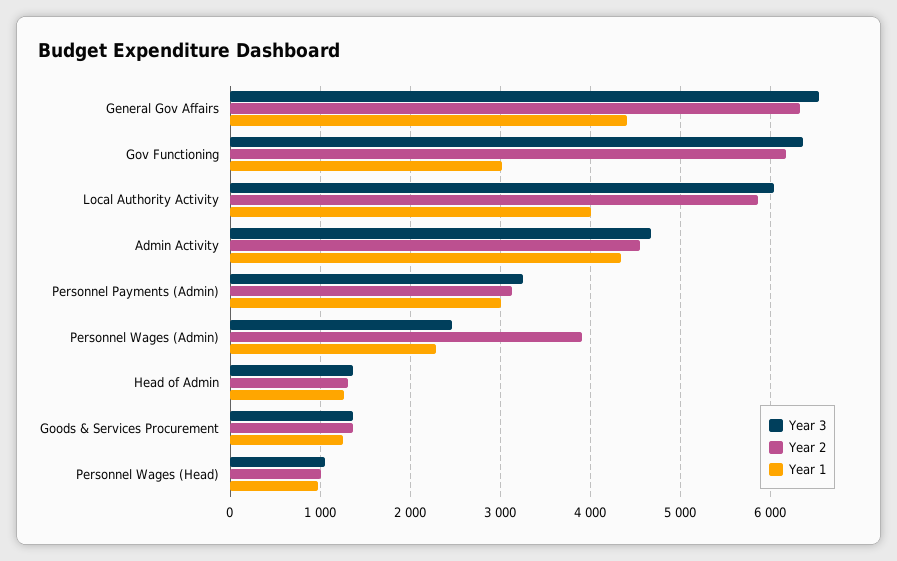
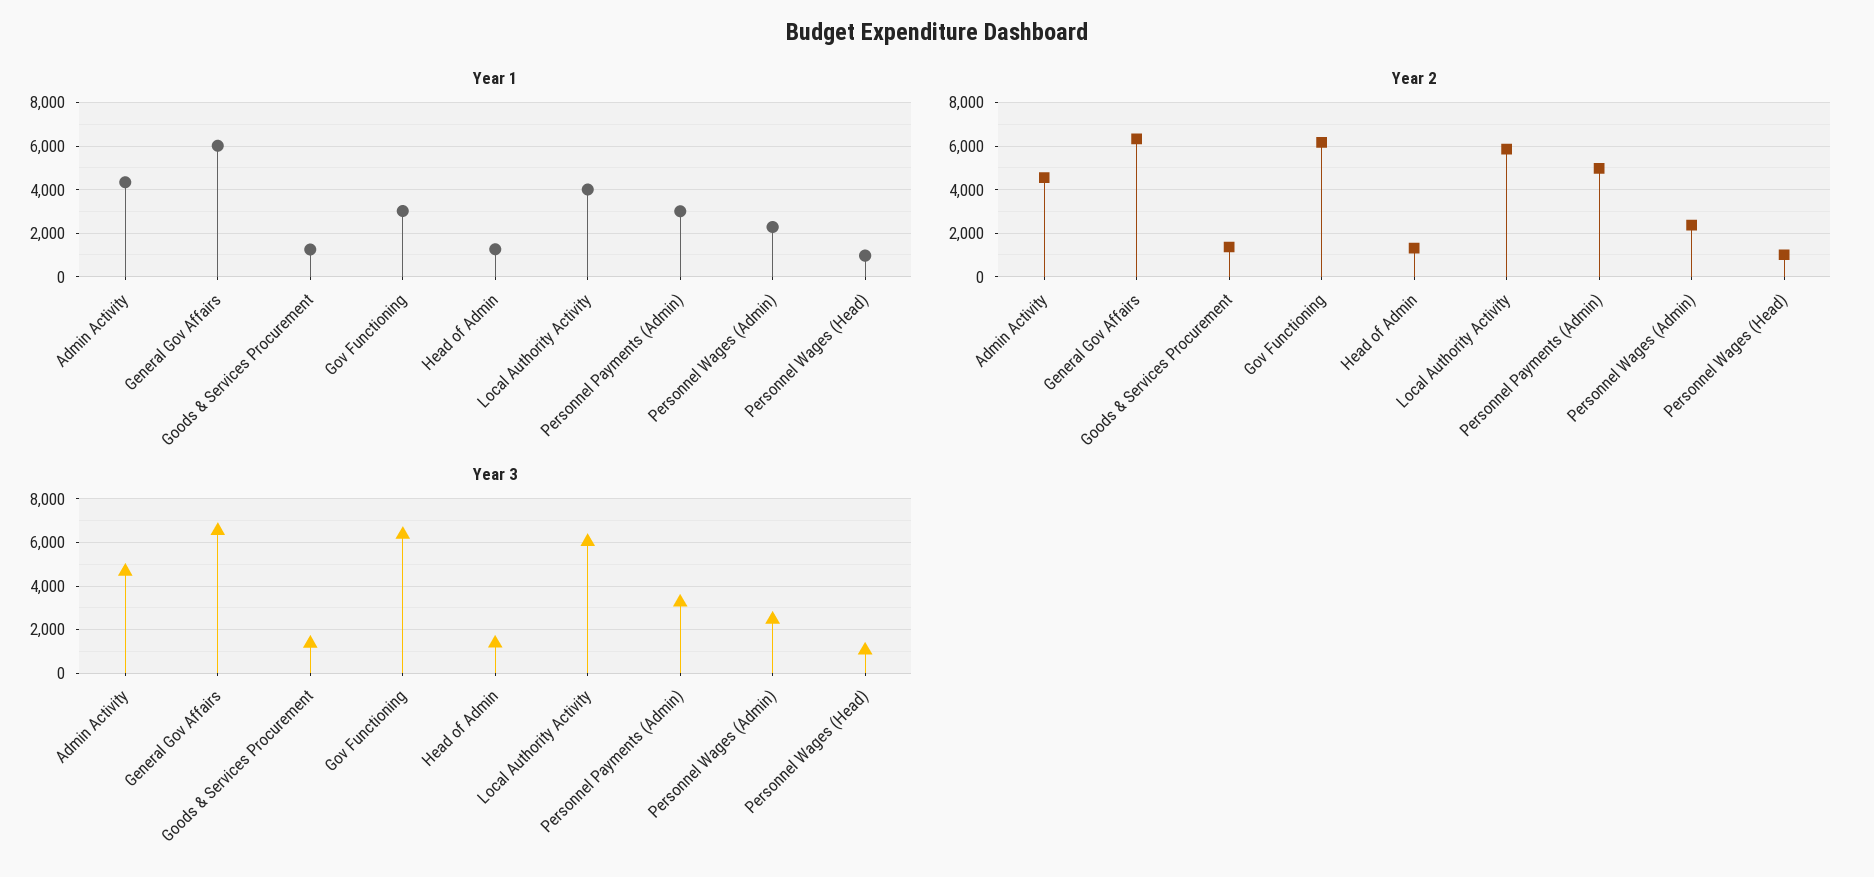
Year 1, General Gov Affairs: 4400 -> 6000
Year 2, Personnel Payments (Admin): 3100 -> 5000
Year 2, Personnel Wages (Admin): 3900 -> 2500

